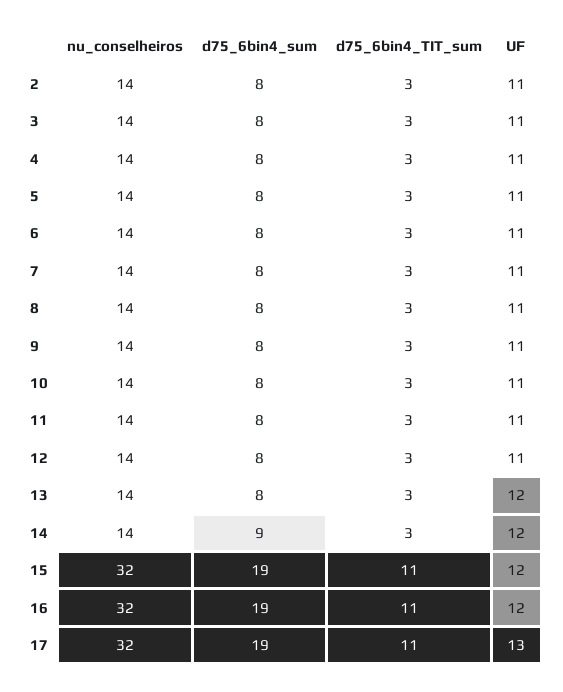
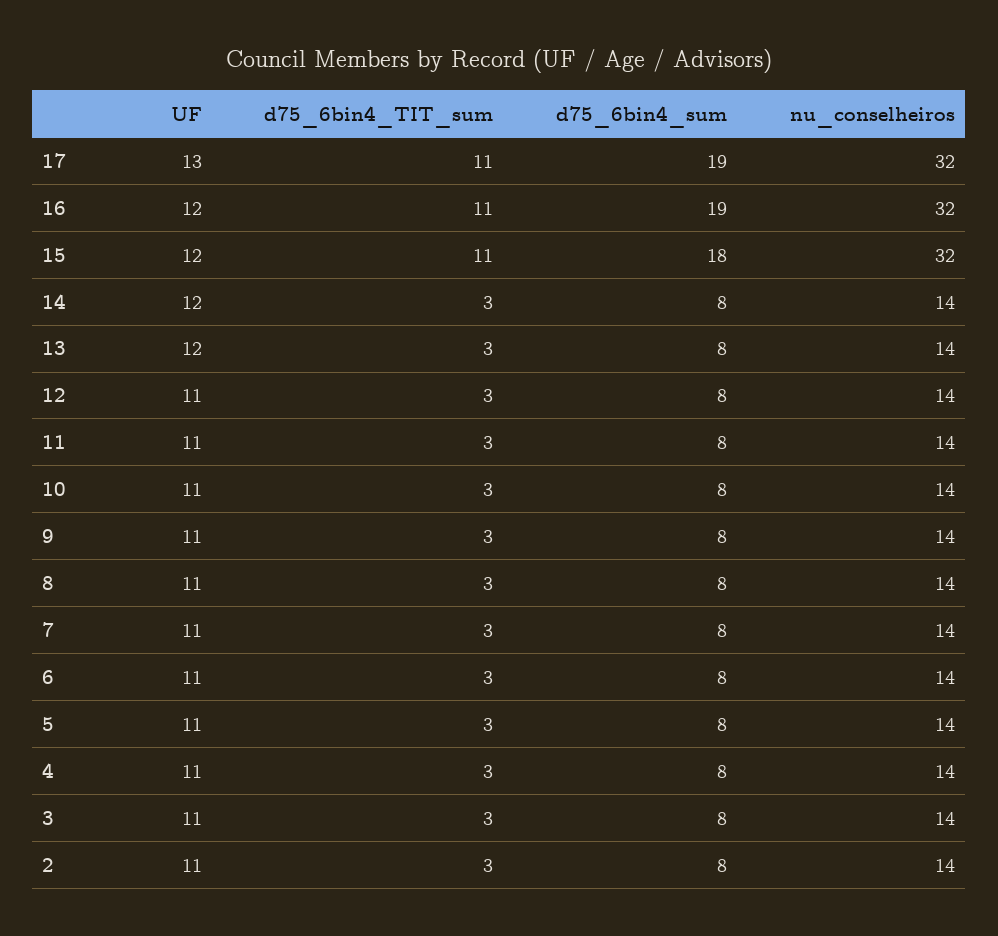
d75_6bin4_sum, 14: 9 -> 8
d75_6bin4_sum, 15: 19 -> 18

